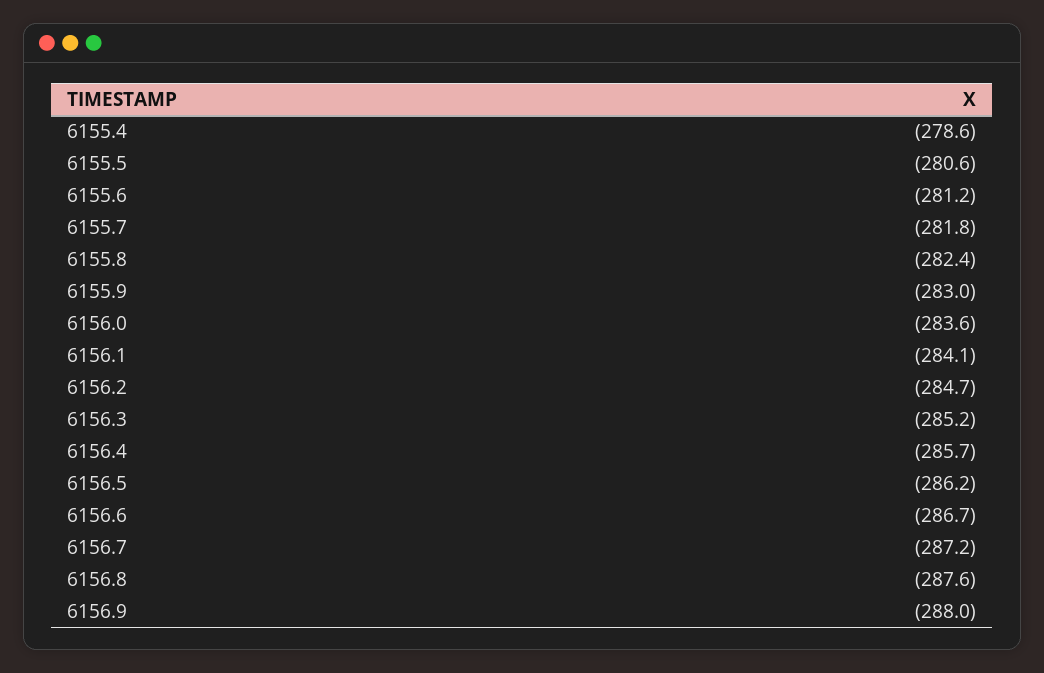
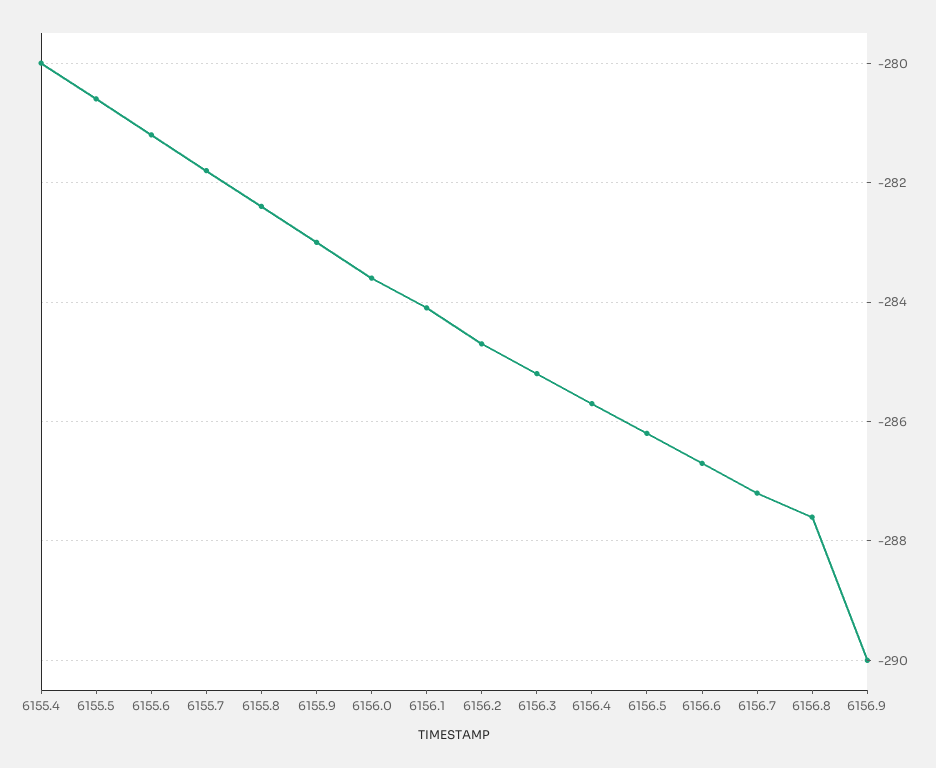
6155.4: -278.6 -> -280
6156.9: -288 -> -290

